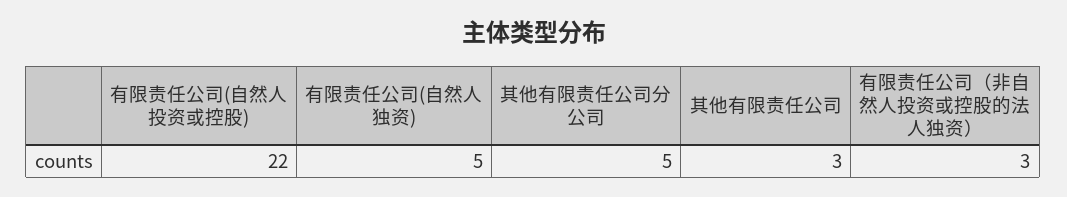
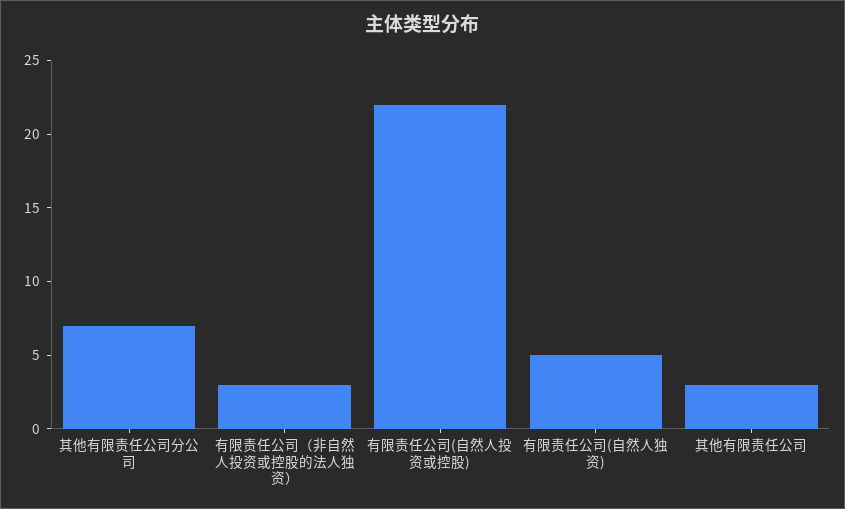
其他有限责任公司分公司: 5 -> 7

